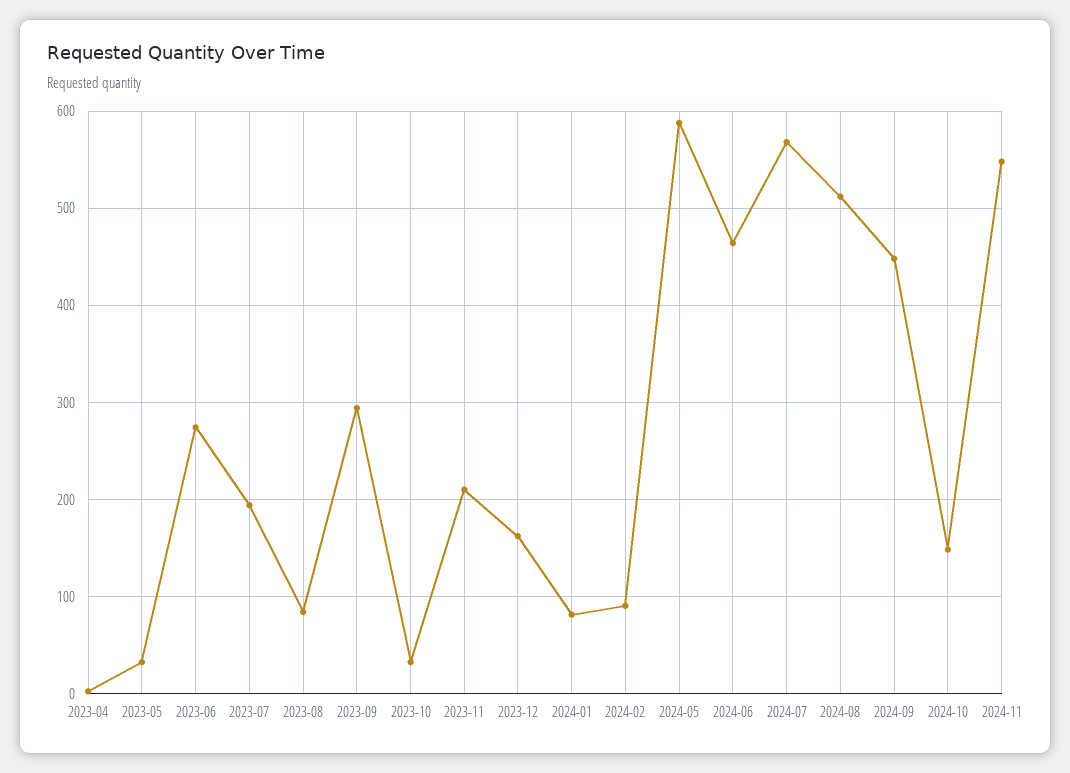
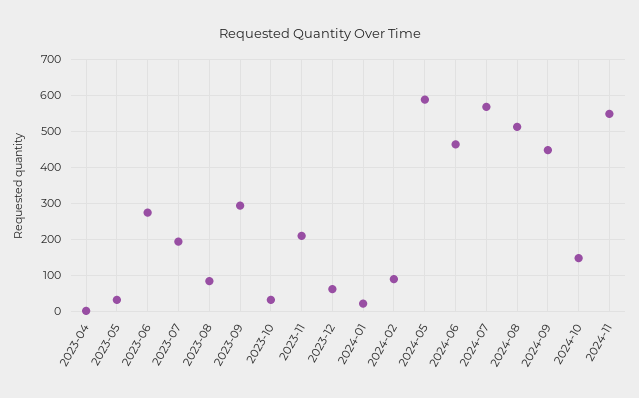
2023-12: 160 -> 60
2024-01: 80 -> 20

